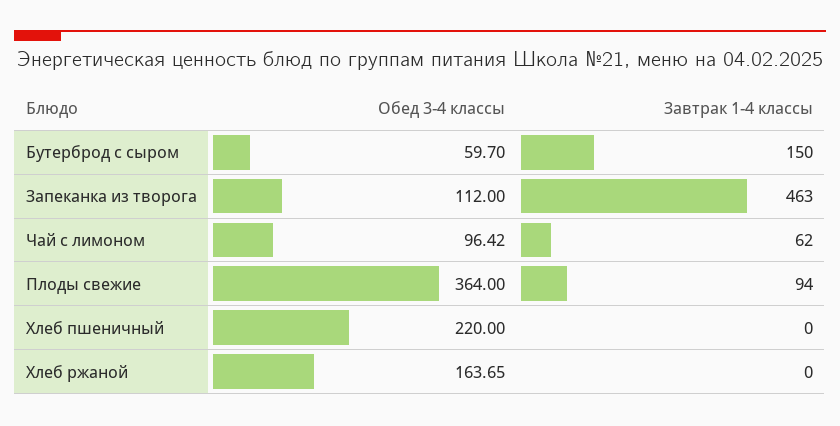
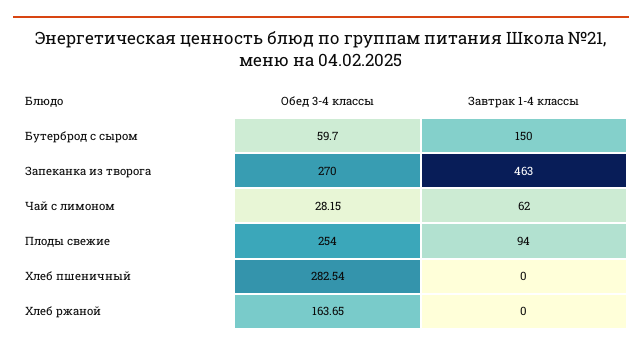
Обед 3-4 классы, Запеканка из творога: 112 -> 270
Обед 3-4 классы, Чай с лимоном: 96.42 -> 28.15
Обед 3-4 классы, Плоды свежие: 364 -> 254
Обед 3-4 классы, Хлеб пшеничный: 220 -> 282.54

